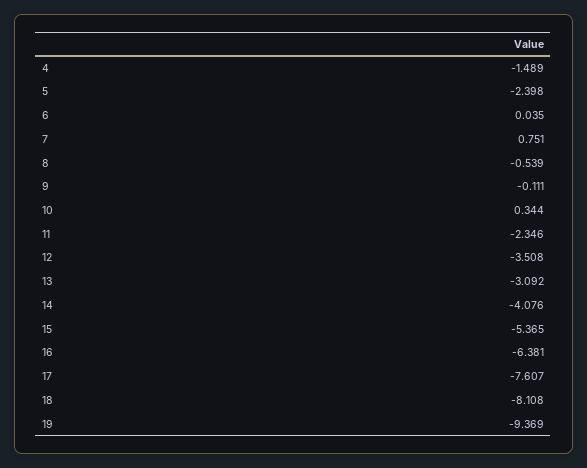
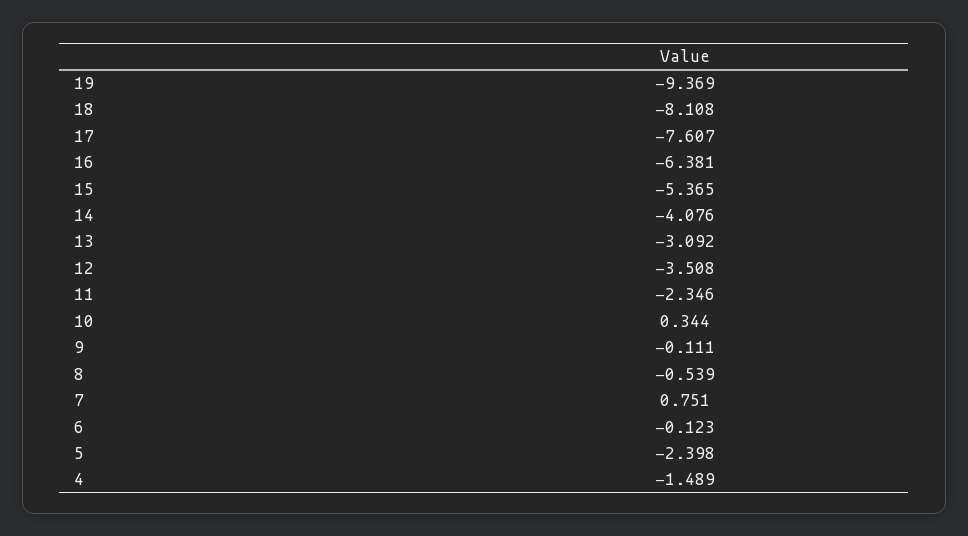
6: 0.035 -> -0.123

